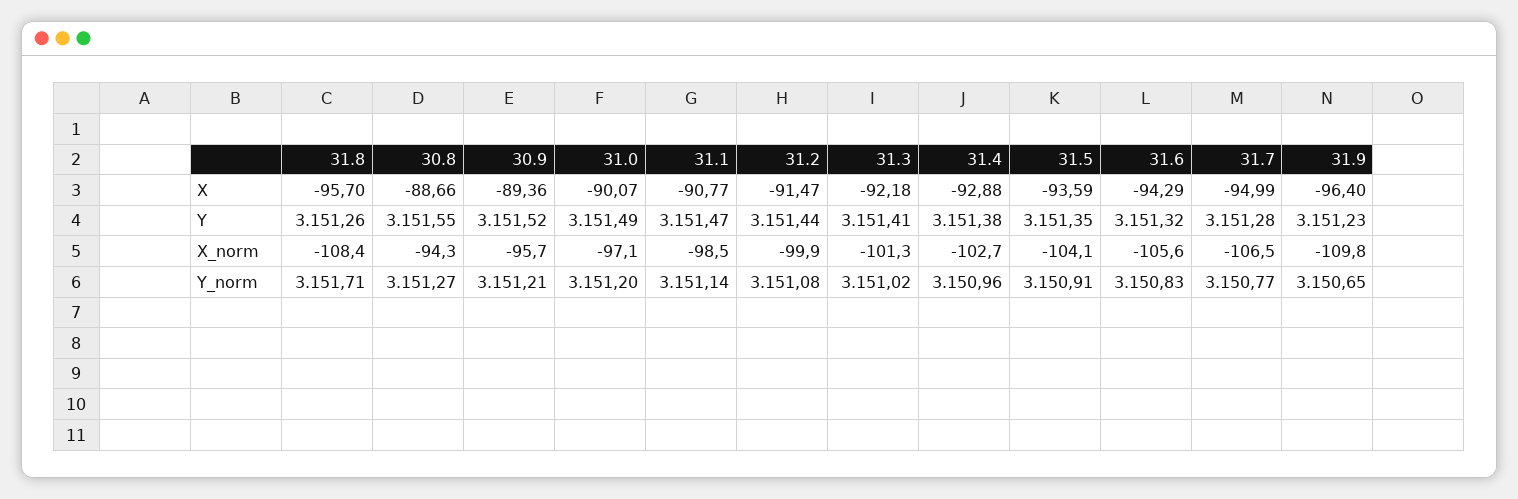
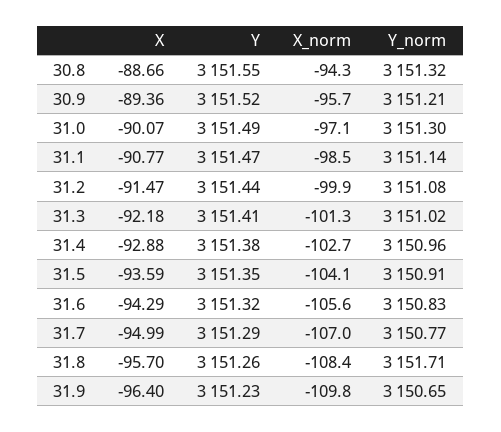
31.7, Y: 3151.28 -> 3151.29
31.7, X_norm: -106.5 -> -107
30.8, Y_norm: 3151.27 -> 3151.32
31.0, Y_norm: 3151.2 -> 3151.3

